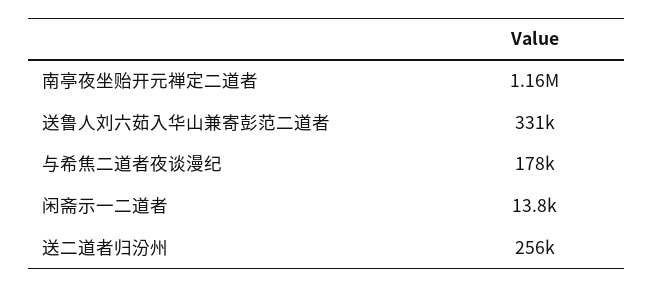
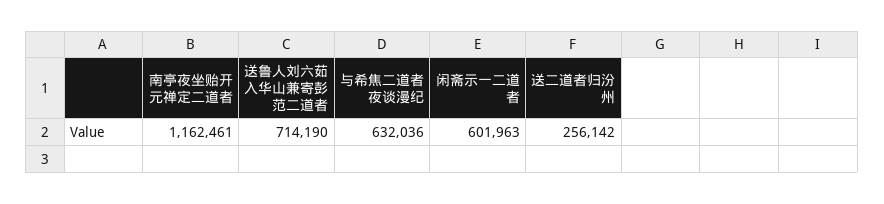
送鲁人刘六茹入华山兼寄彭范二道者: 331000 -> 714190
与希焦二道者夜谈漫纪: 178000 -> 632036
闲斋示一二道者: 13800 -> 601963

